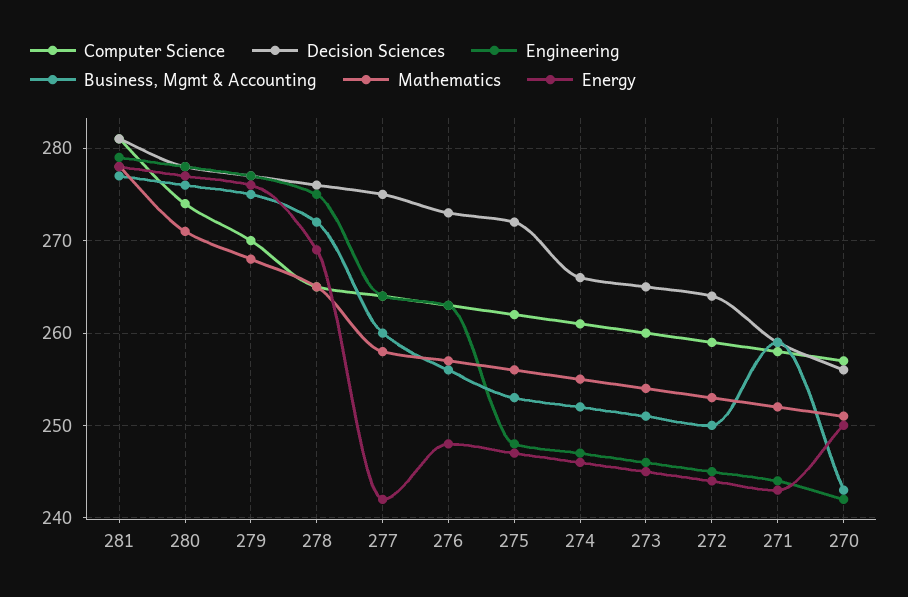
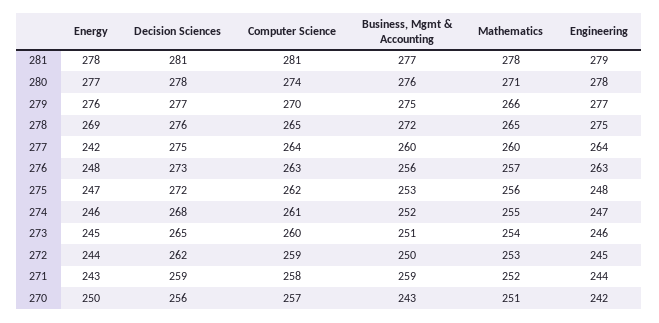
Mathematics, 279: 268 -> 266
Mathematics, 277: 258 -> 260
Decision Sciences, 274: 266 -> 268
Decision Sciences, 272: 264 -> 262

